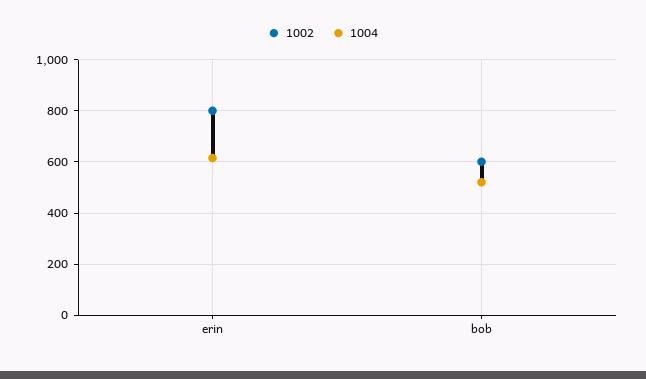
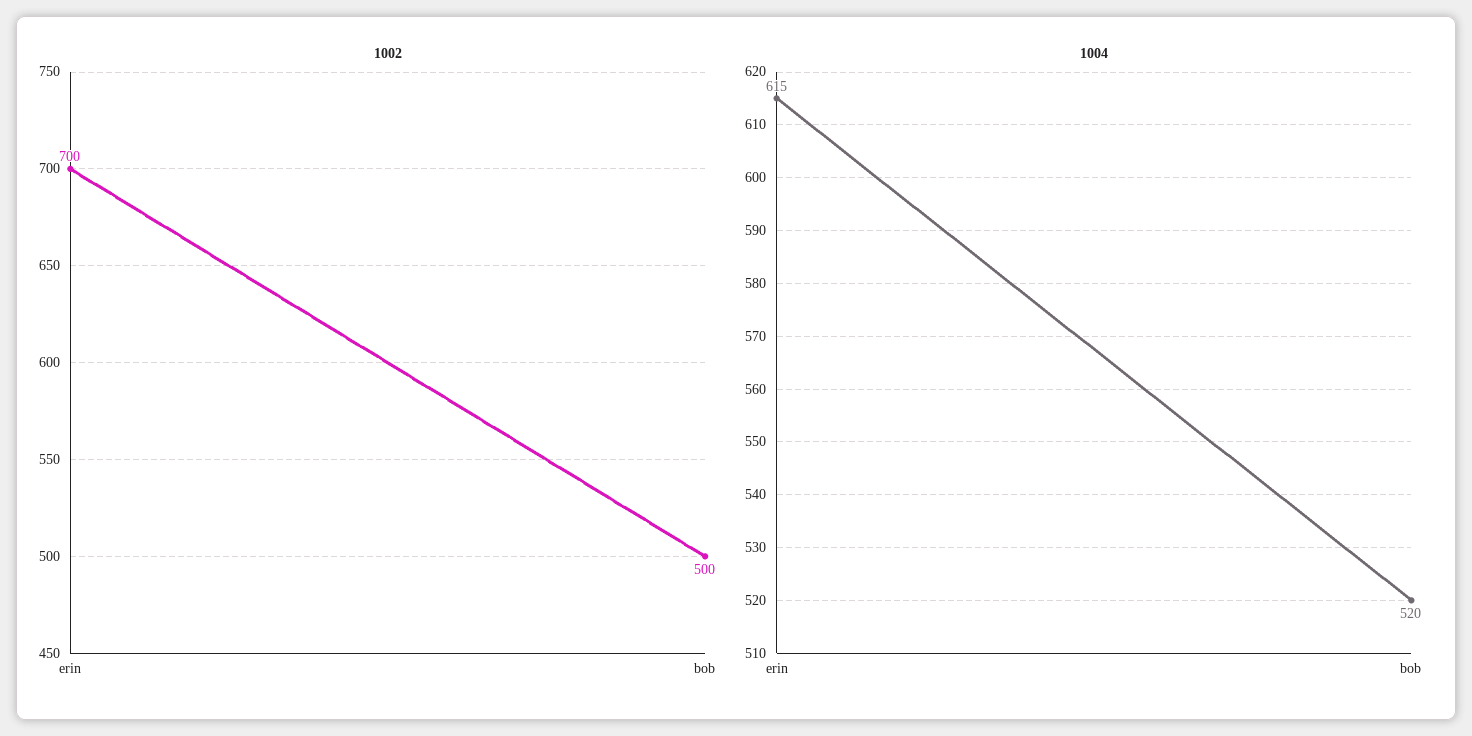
1002, erin: 800 -> 700
1002, bob: 600 -> 500

